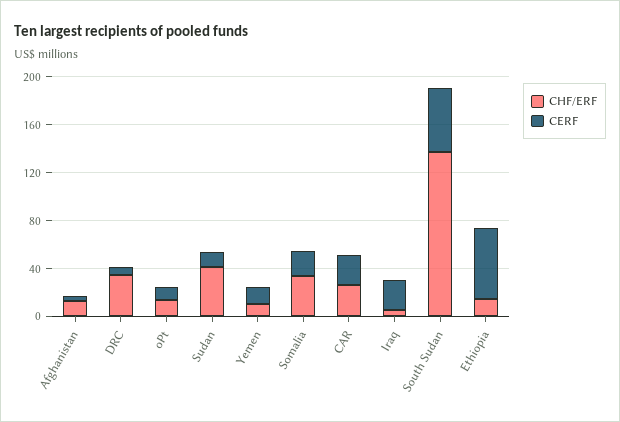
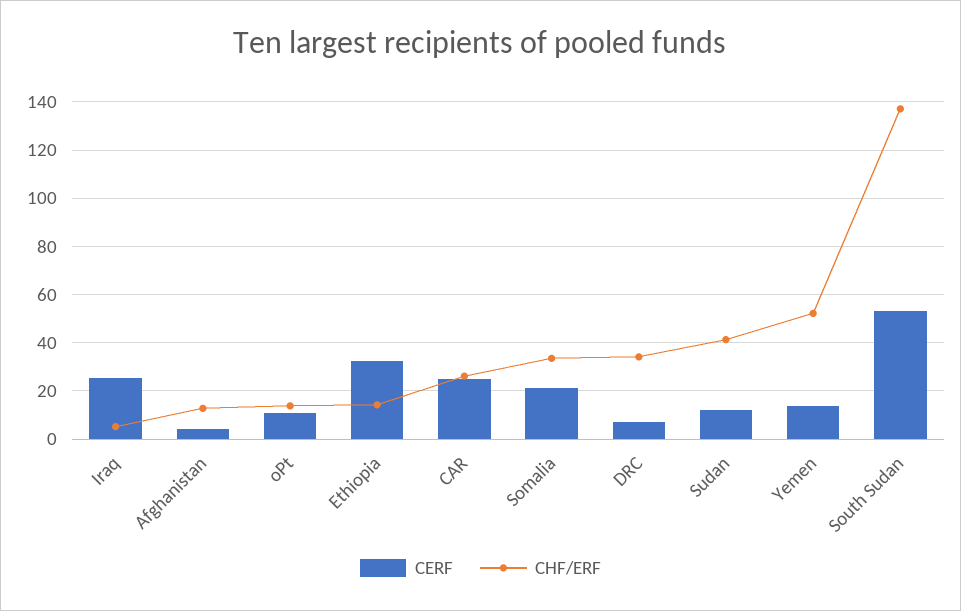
CHF/ERF, Yemen: 10 -> 52.5
CERF, Ethiopia: 60 -> 32.5

